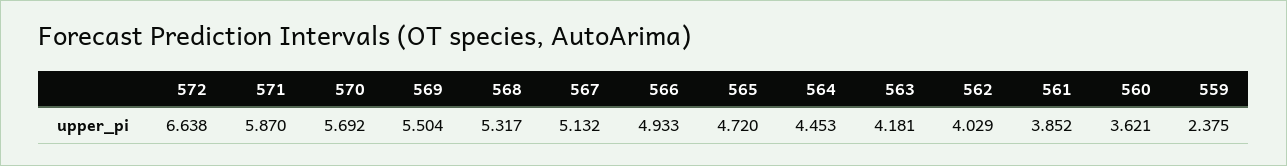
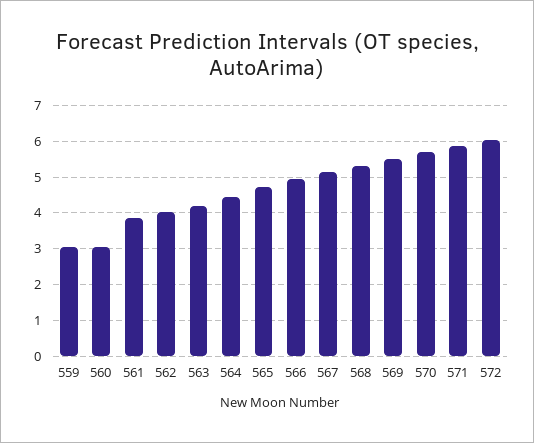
572: 6.638 -> 6
560: 3.621 -> 3
559: 2.375 -> 3

